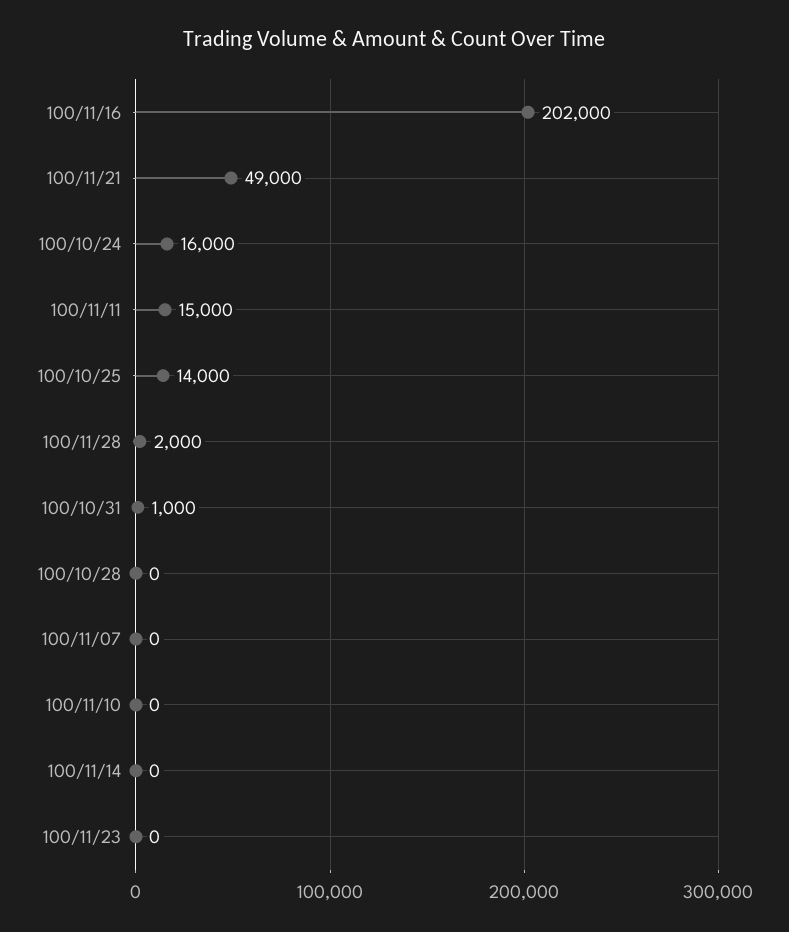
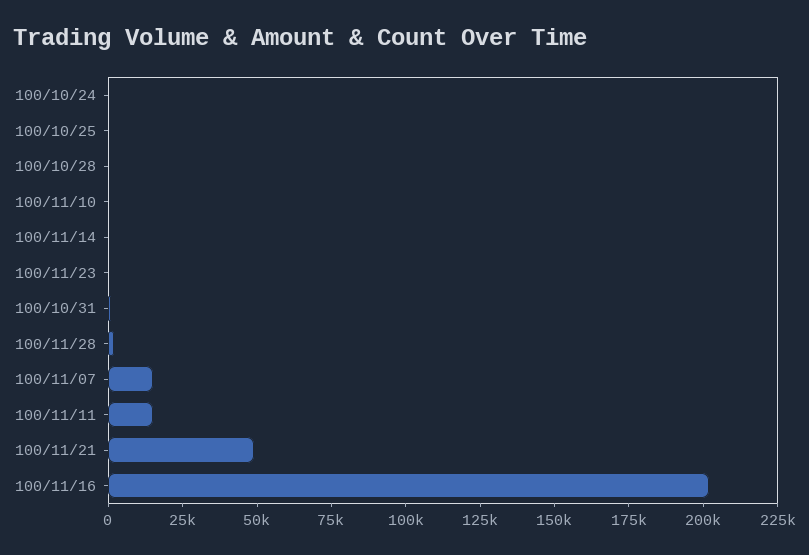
100/10/24: 16000 -> 0
100/10/25: 14000 -> 0
100/11/07: 0 -> 15000

